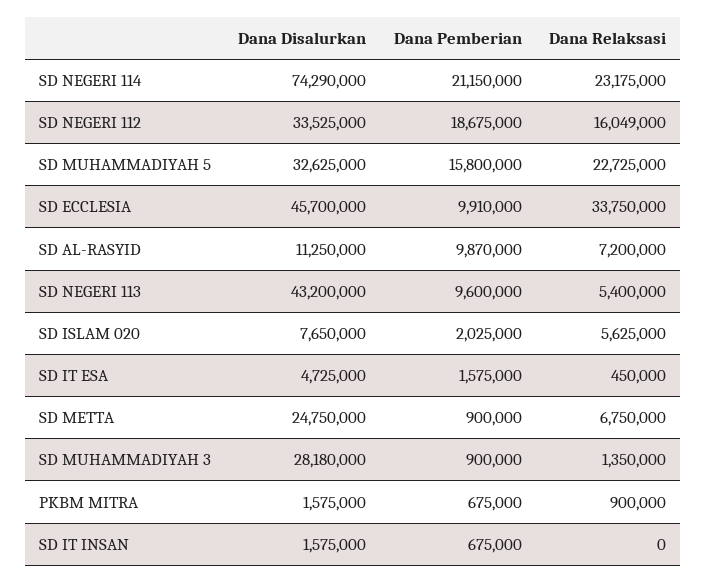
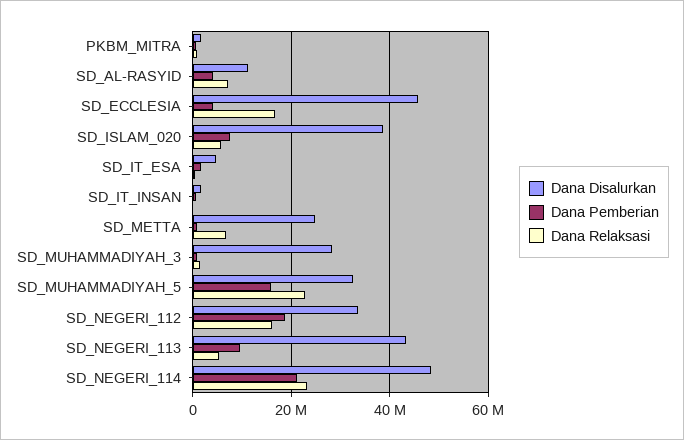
Dana Disalurkan, SD NEGERI 114: 74290000 -> 48000000
Dana Pemberian, SD ECCLESIA: 9910000 -> 4000000
Dana Relaksasi, SD ECCLESIA: 33750000 -> 16000000
Dana Pemberian, SD AL-RASYID: 9870000 -> 4000000
Dana Disalurkan, SD ISLAM 020: 7650000 -> 38000000
Dana Pemberian, SD ISLAM 020: 2025000 -> 8000000

